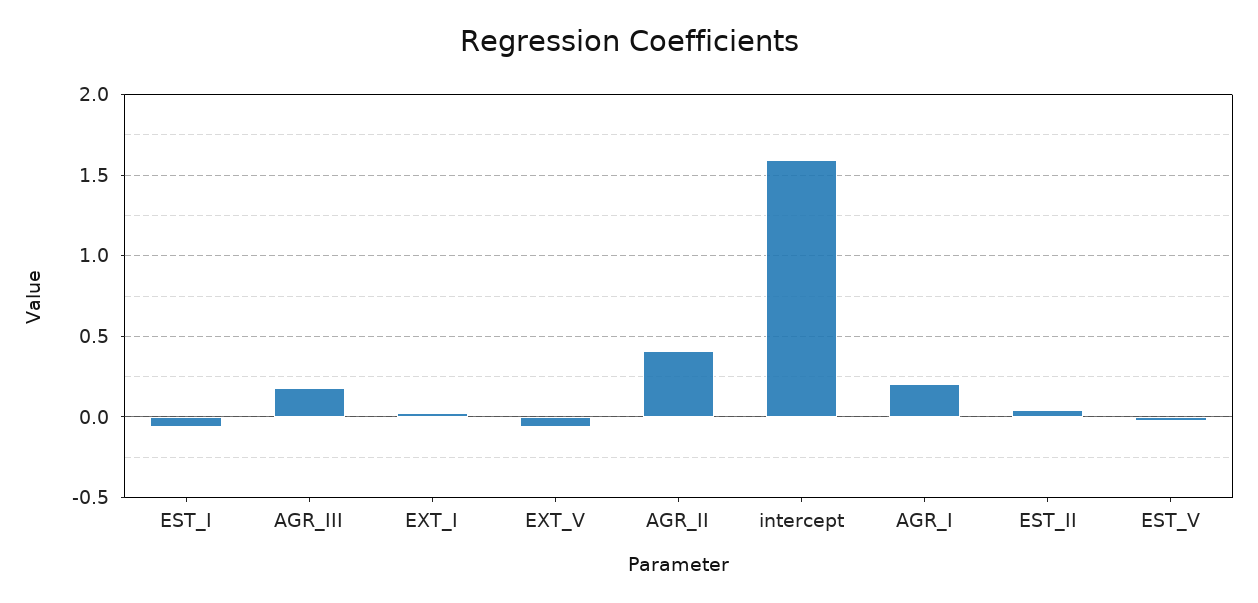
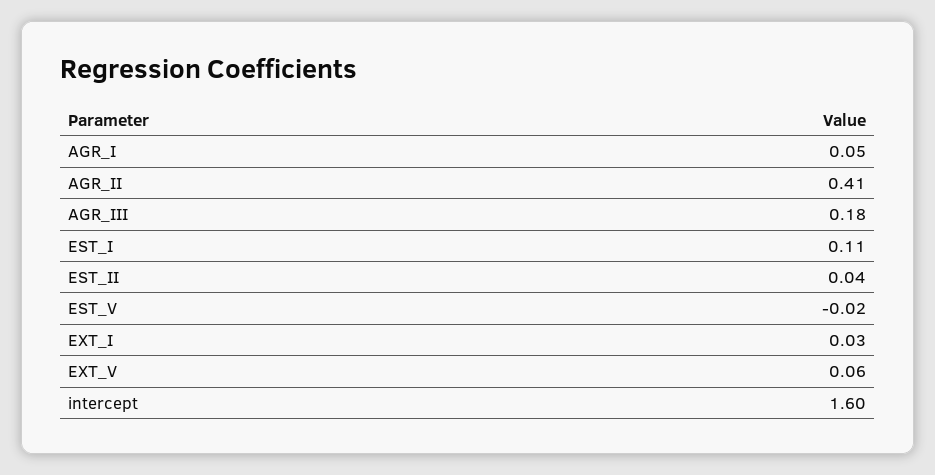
EST_I: -0.05 -> 0.11
EXT_V: -0.05 -> 0.06
AGR_I: 0.2 -> 0.05

